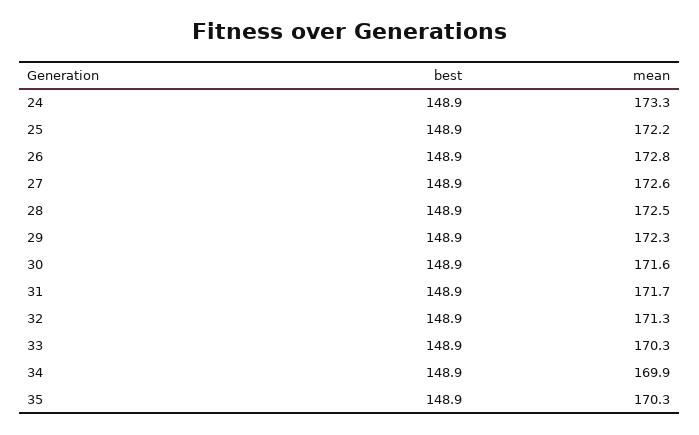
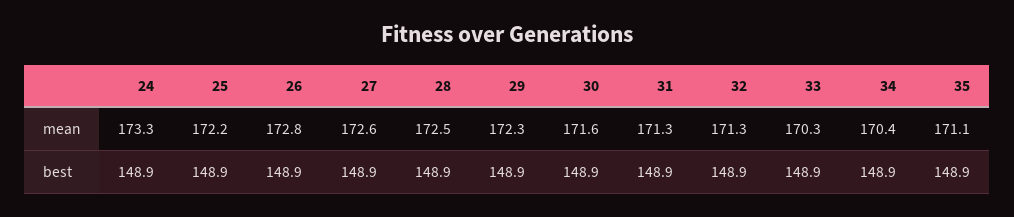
mean, 31: 171.7 -> 171.3
mean, 34: 169.9 -> 170.4
mean, 35: 170.3 -> 171.1

